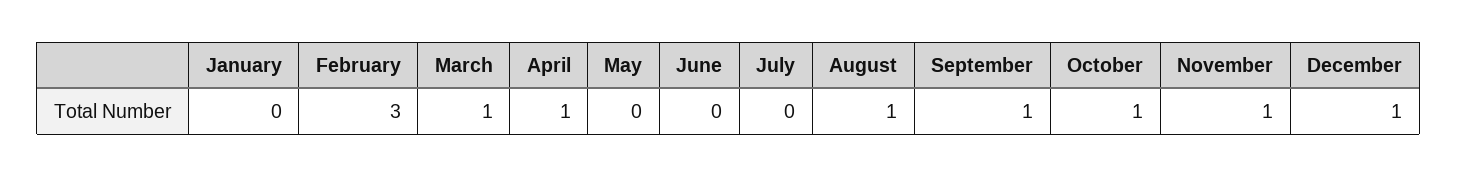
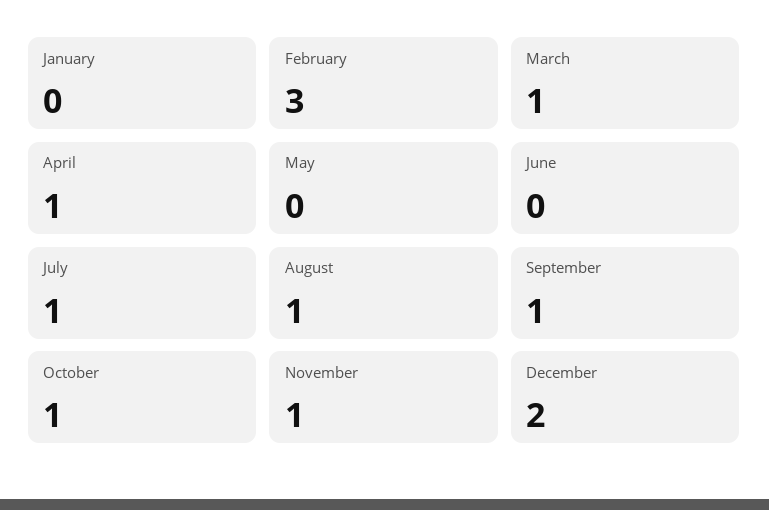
July: 0 -> 1
December: 1 -> 2

